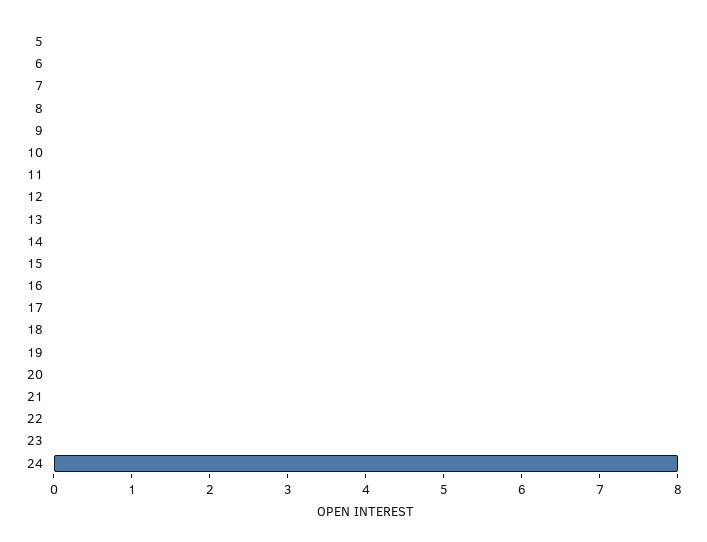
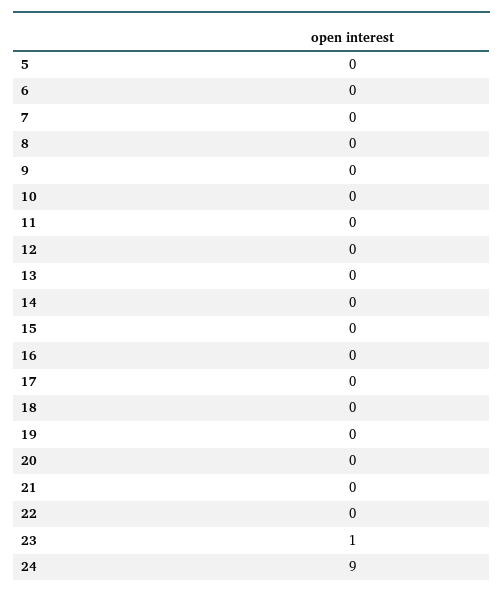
23: 0 -> 1
24: 8 -> 9

